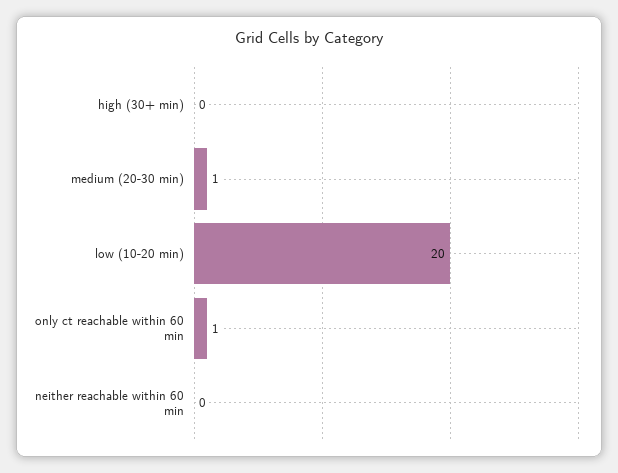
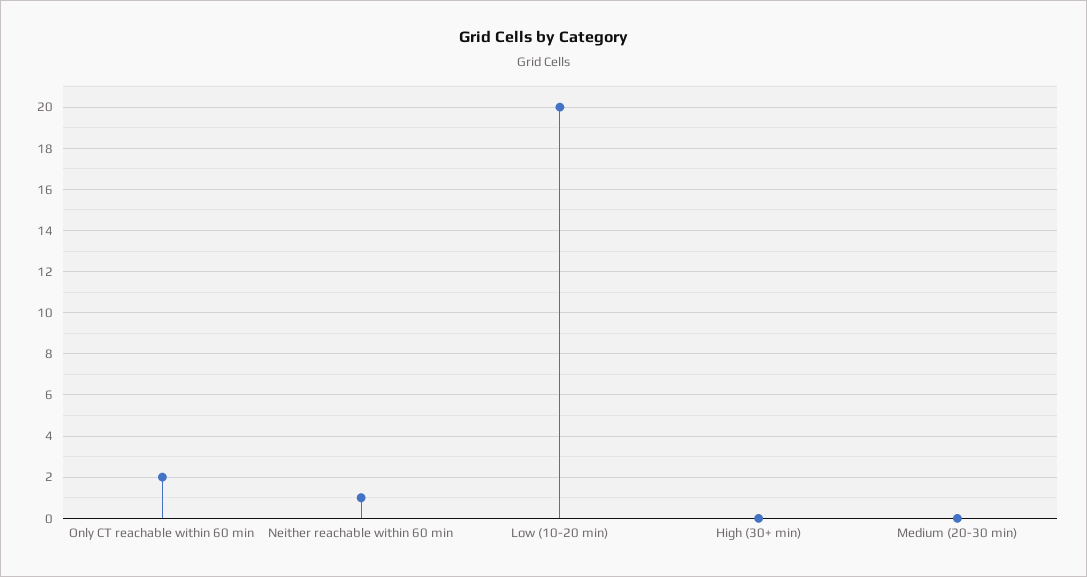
medium (20-30 min): 1 -> 0
only ct reachable within 60 min: 1 -> 2
neither reachable within 60 min: 0 -> 1

